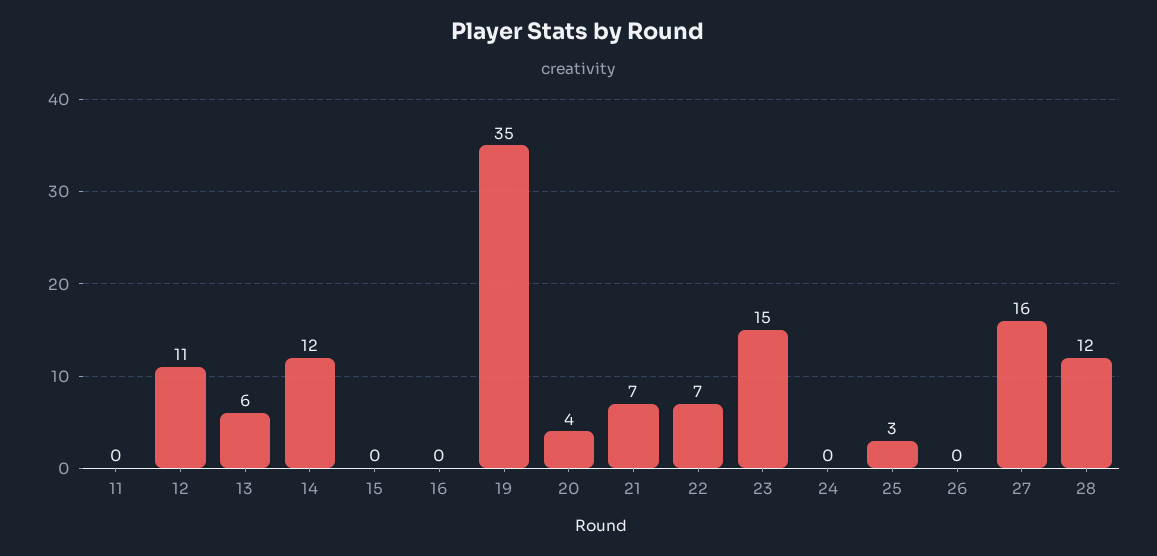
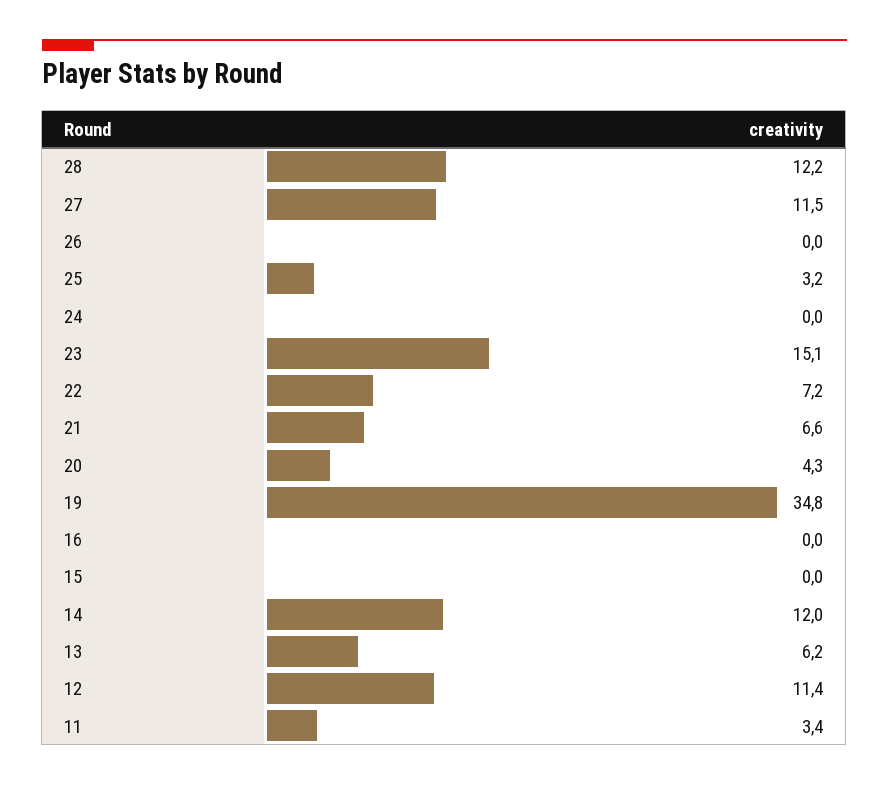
11: 0 -> 3.4
27: 16 -> 11.5

